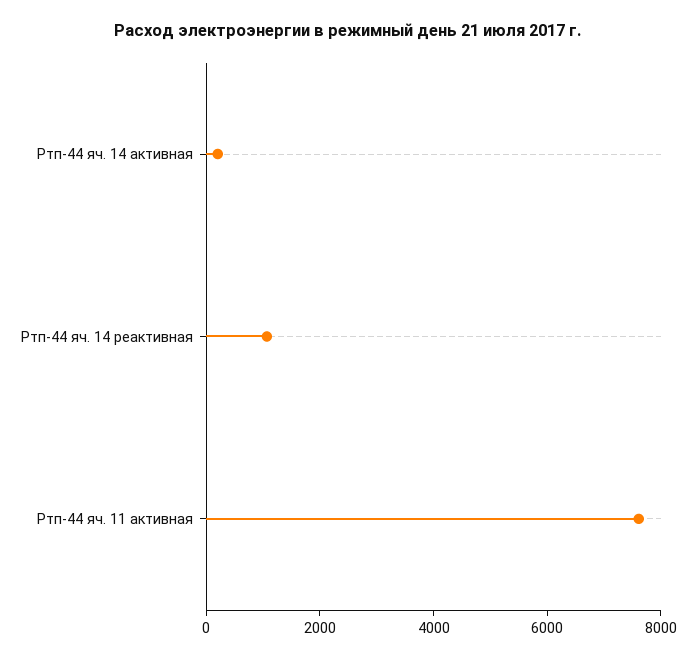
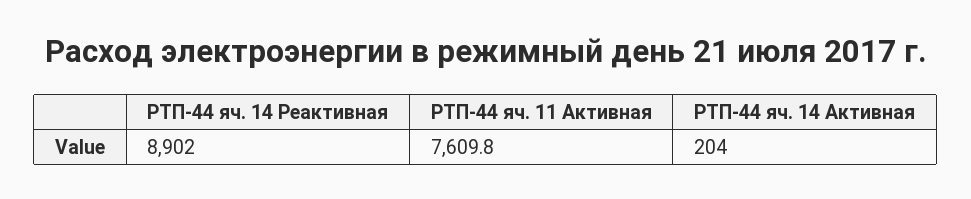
Ртп-44 яч. 14 реактивная: 1000 -> 8902

